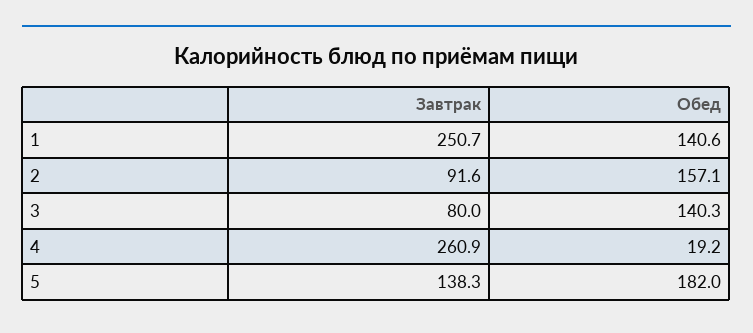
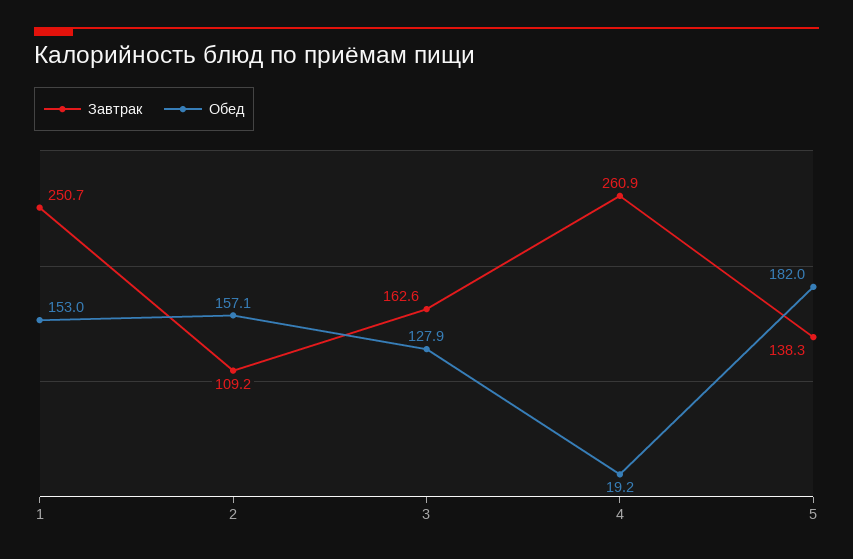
Обед, 1: 140.6 -> 153
Завтрак, 2: 91.6 -> 109.2
Завтрак, 3: 80 -> 162.6
Обед, 3: 140.3 -> 127.9

